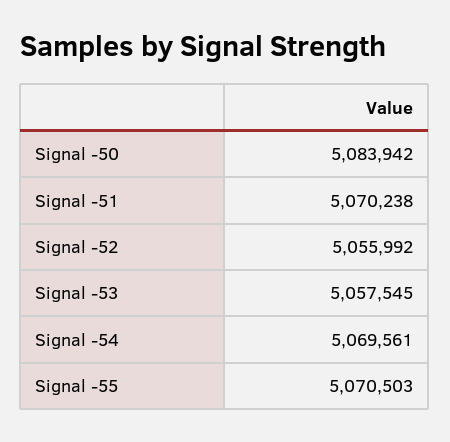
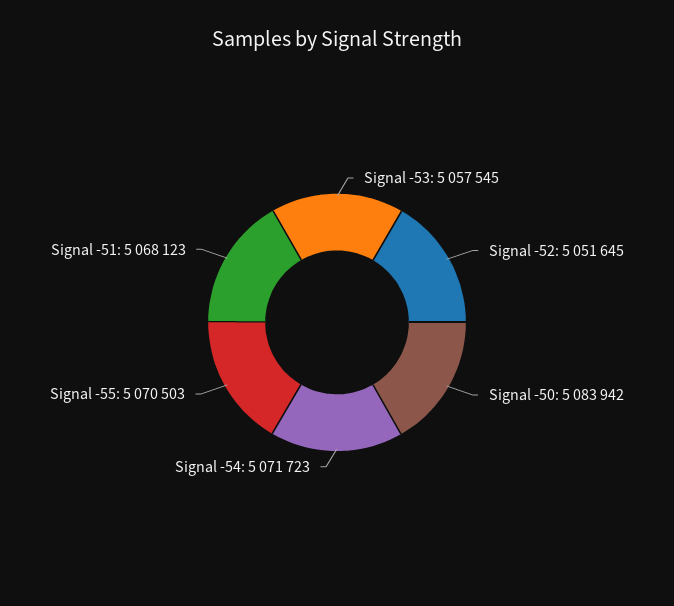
Signal -51: 5070238 -> 5068123
Signal -52: 5055992 -> 5051645
Signal -54: 5069561 -> 5071723

